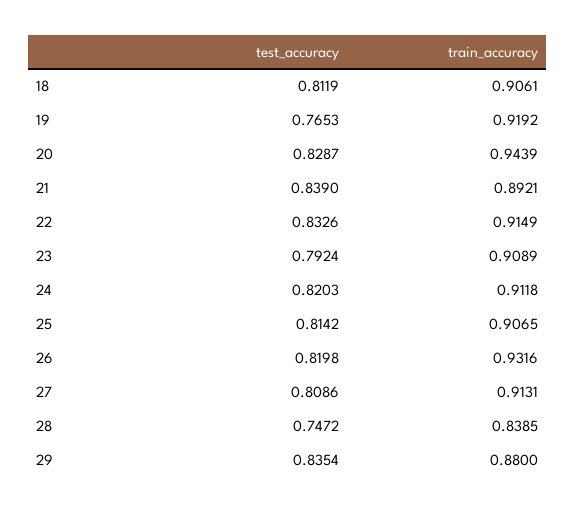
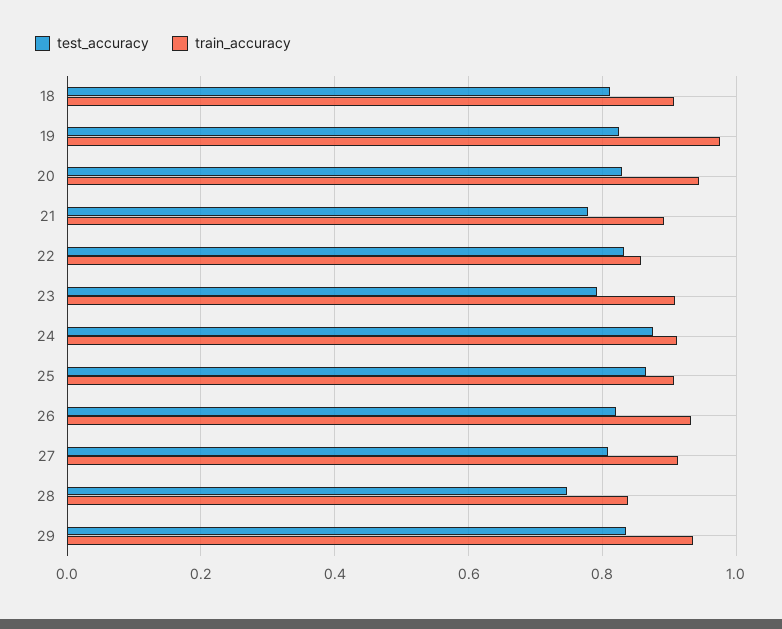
test_accuracy, 19: 0.7653 -> 0.82
train_accuracy, 19: 0.9192 -> 0.98
test_accuracy, 21: 0.839 -> 0.78
train_accuracy, 22: 0.9149 -> 0.86
test_accuracy, 24: 0.8203 -> 0.88
test_accuracy, 25: 0.8142 -> 0.86
train_accuracy, 29: 0.88 -> 0.94

